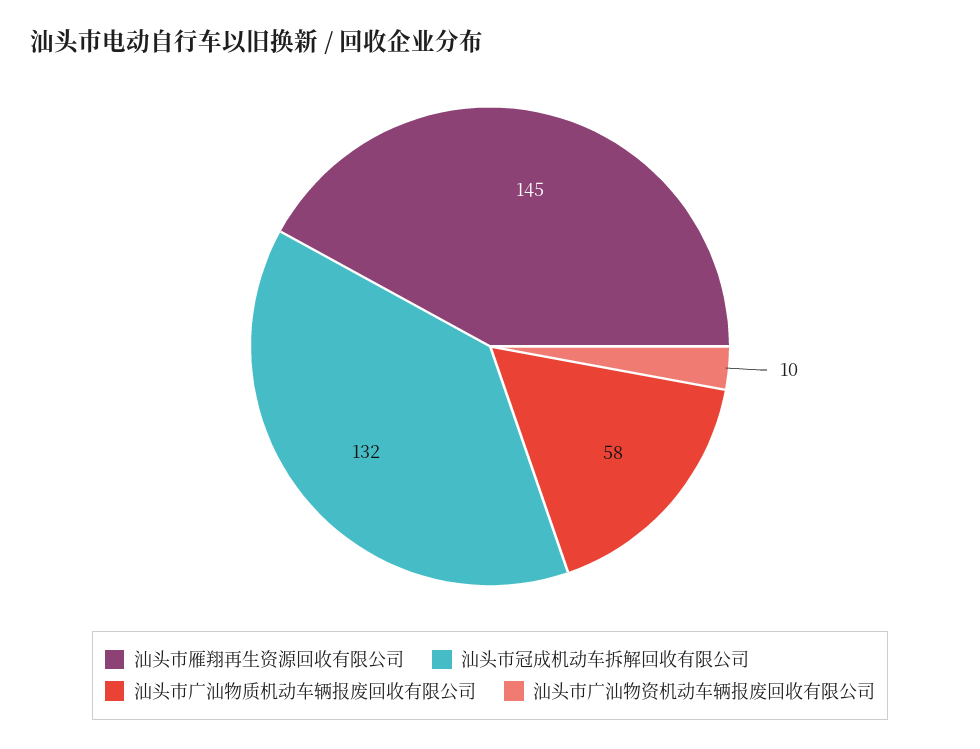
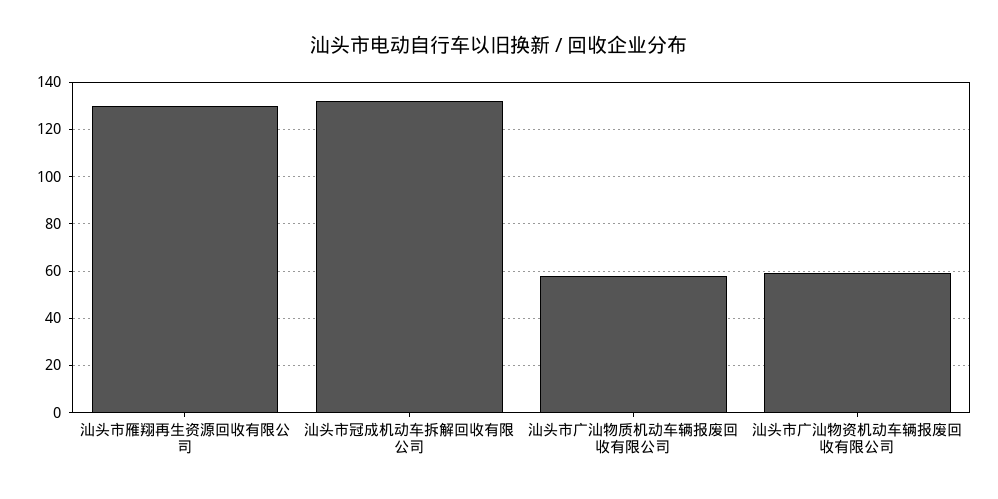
汕头市雁翔再生资源回收有限公司: 145 -> 130
汕头市广汕物资机动车辆报废回收有限公司: 10 -> 60

